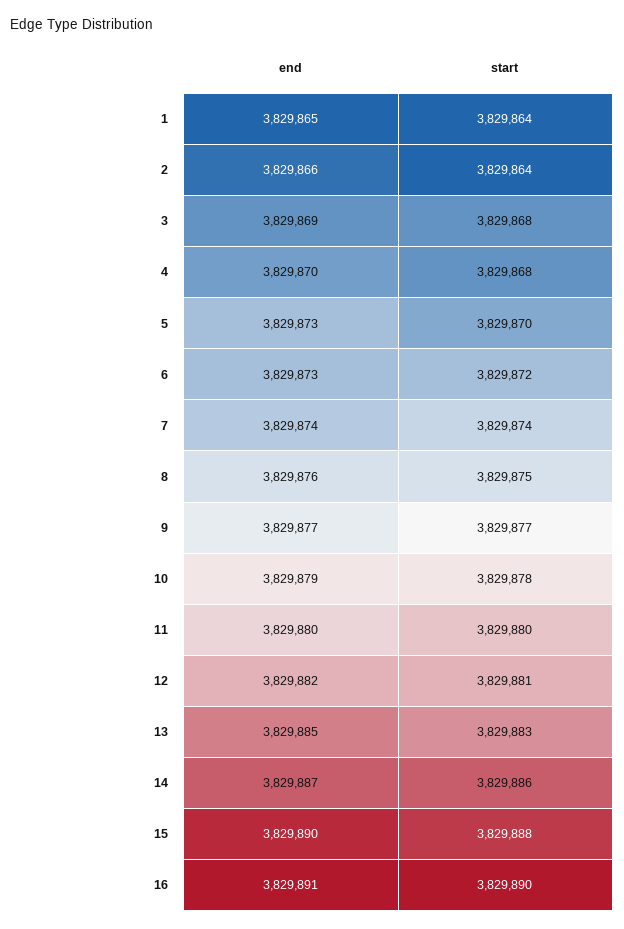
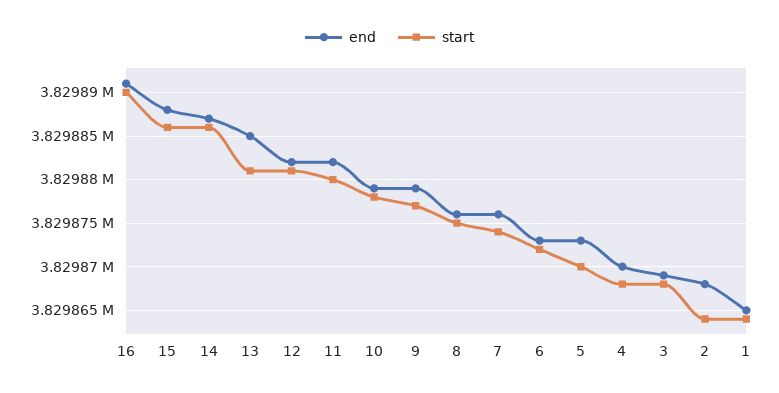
end, 2: 3829866 -> 3829868
end, 7: 3829874 -> 3829876
end, 9: 3829877 -> 3829879
end, 11: 3829880 -> 3829882
start, 13: 3829883 -> 3829881
end, 15: 3829890 -> 3829888
start, 15: 3829888 -> 3829886

